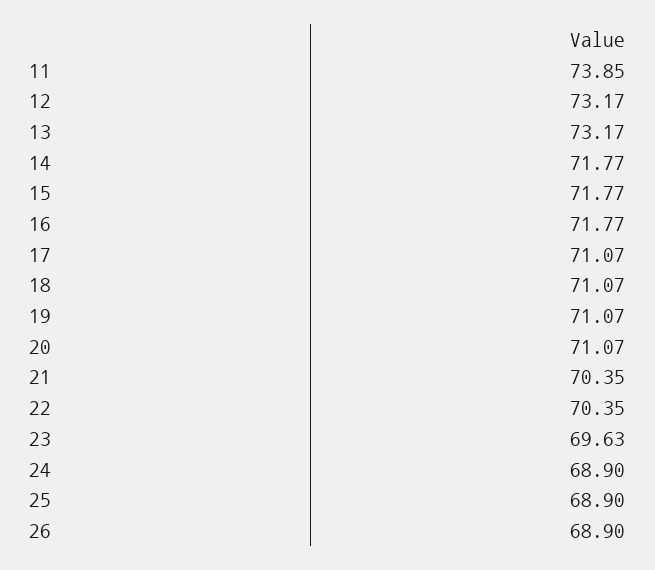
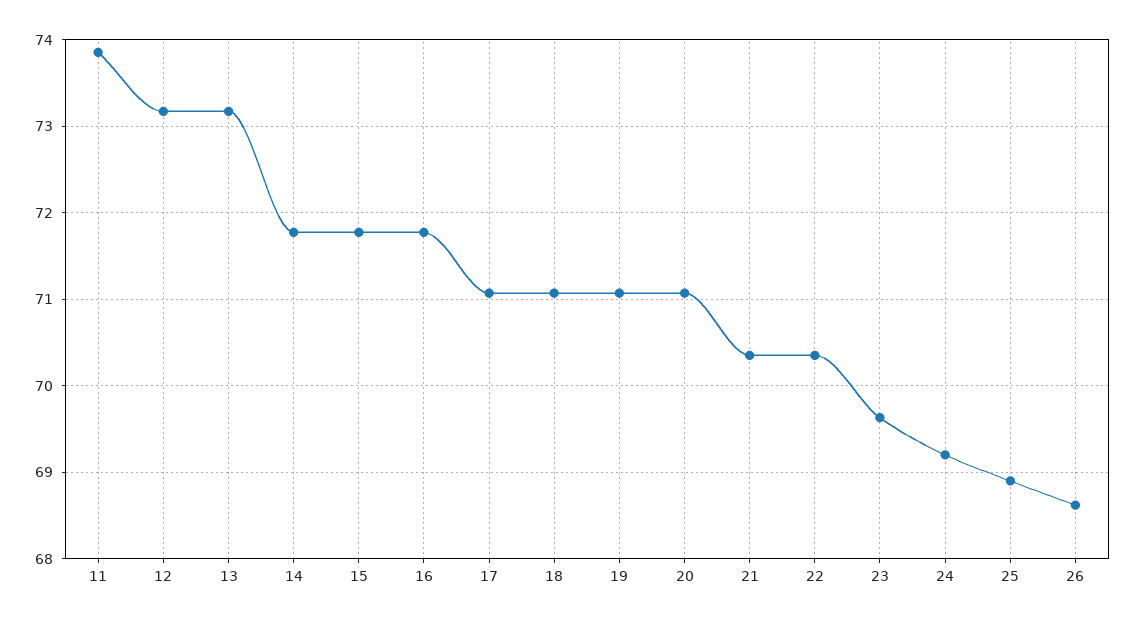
24: 68.9 -> 69.2
26: 68.9 -> 68.6

